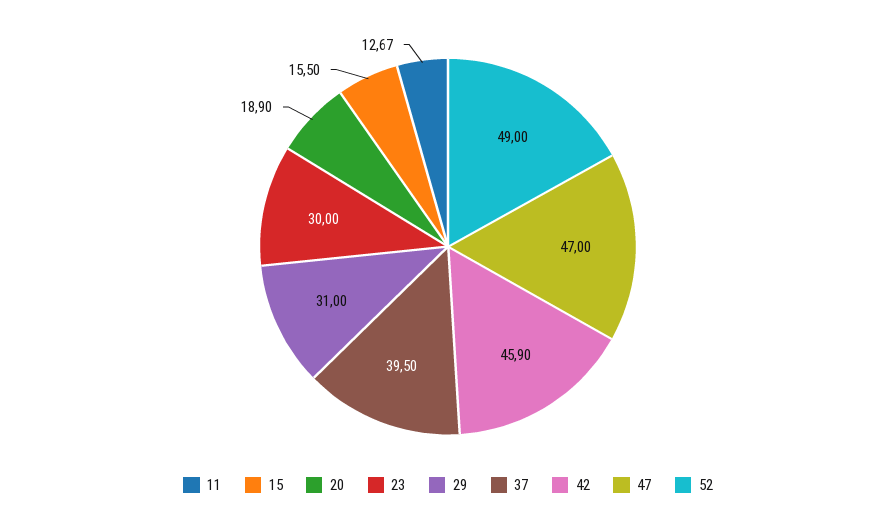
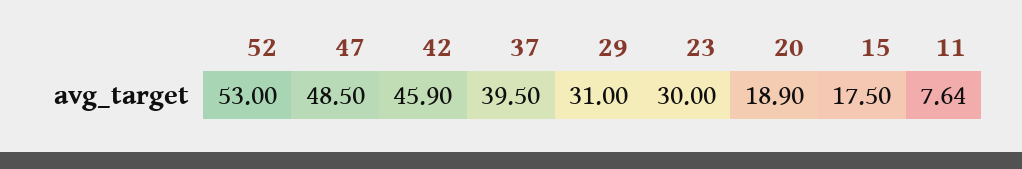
11: 12.67 -> 7.64
15: 15.5 -> 17.5
47: 47 -> 48.5
52: 49 -> 53

